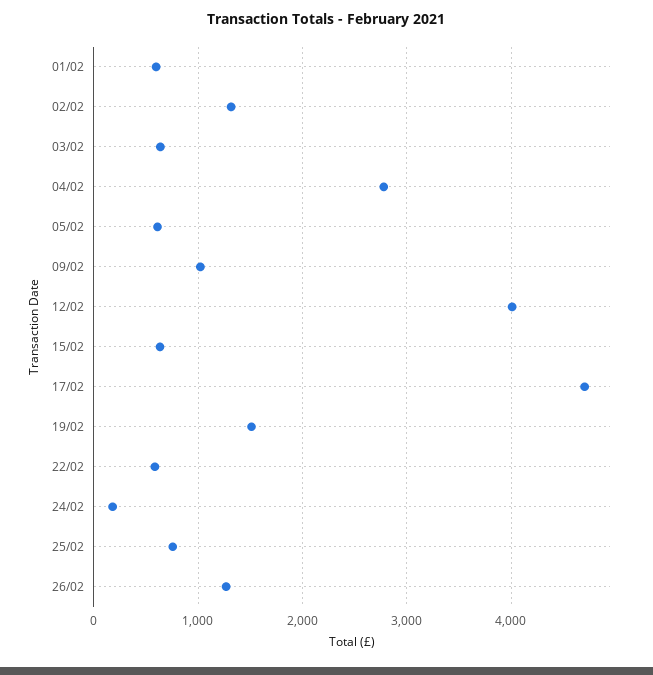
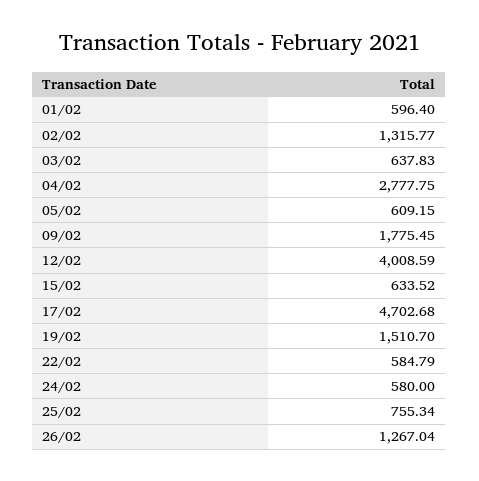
09/02: 1000 -> 1775.45
24/02: 200 -> 580

